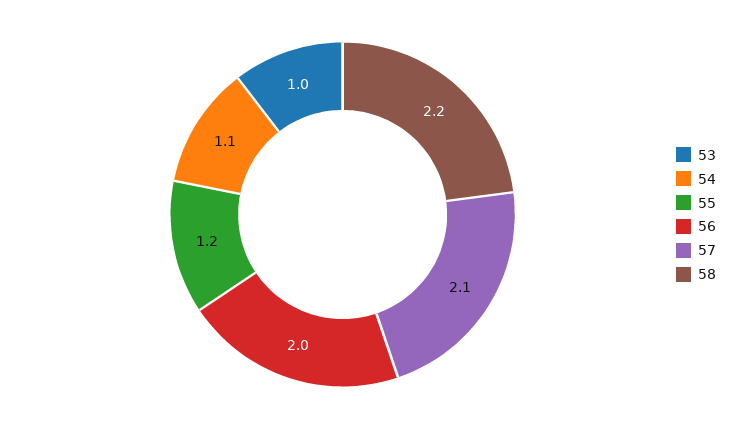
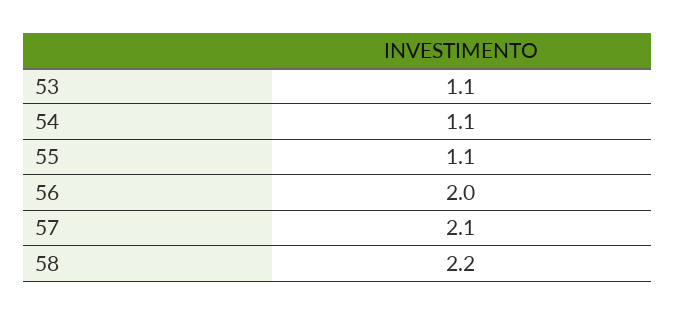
53: 1 -> 1.1
55: 1.2 -> 1.1

